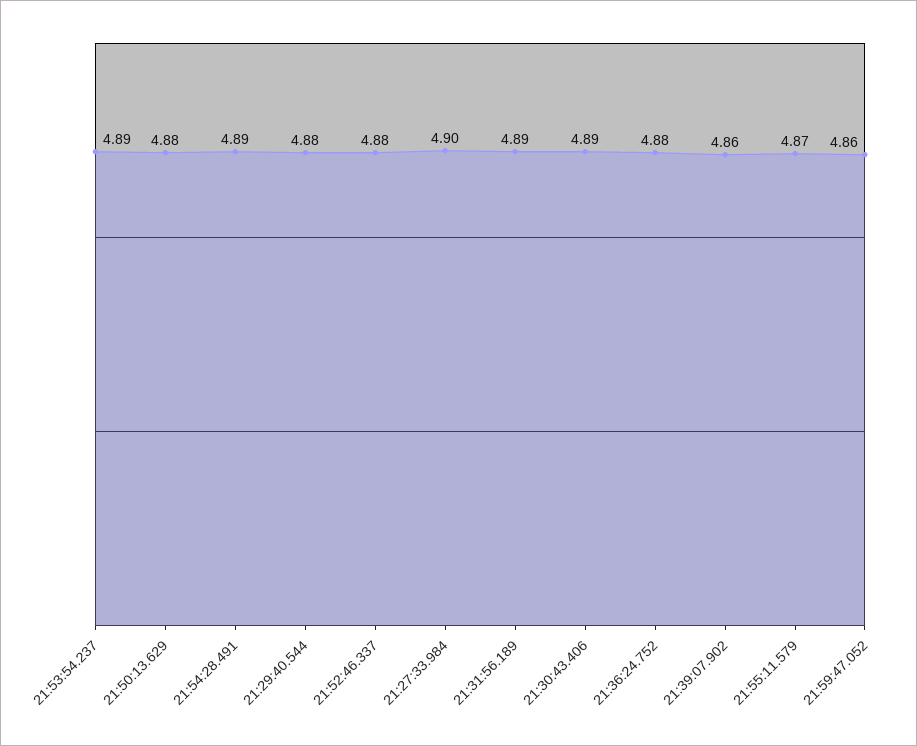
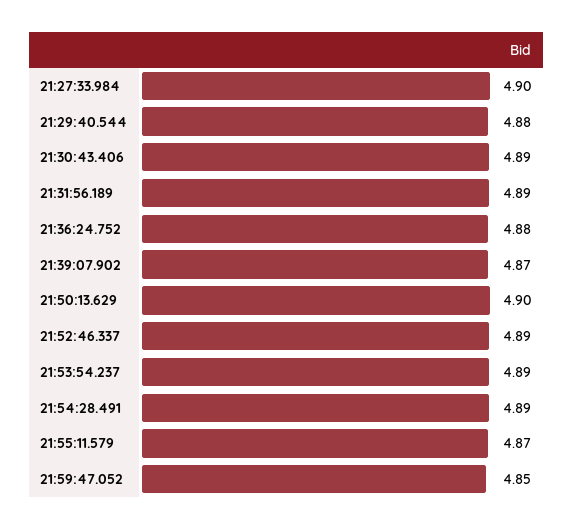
21:50:13.629: 4.88 -> 4.9
21:52:46.337: 4.88 -> 4.89
21:39:07.902: 4.86 -> 4.87
21:59:47.052: 4.86 -> 4.85

